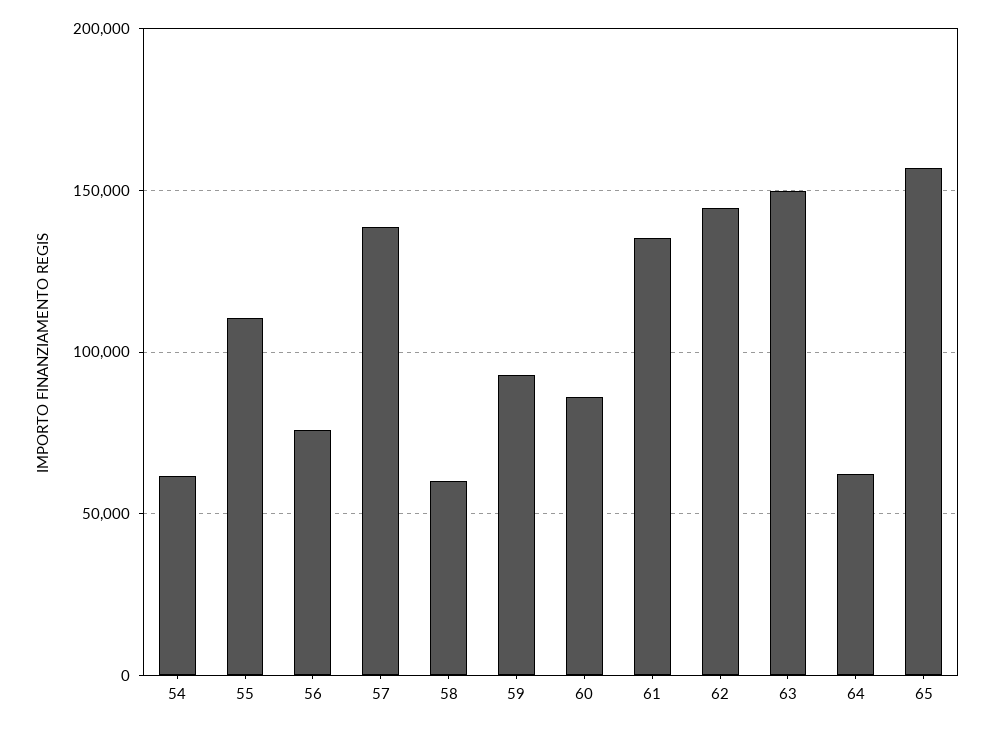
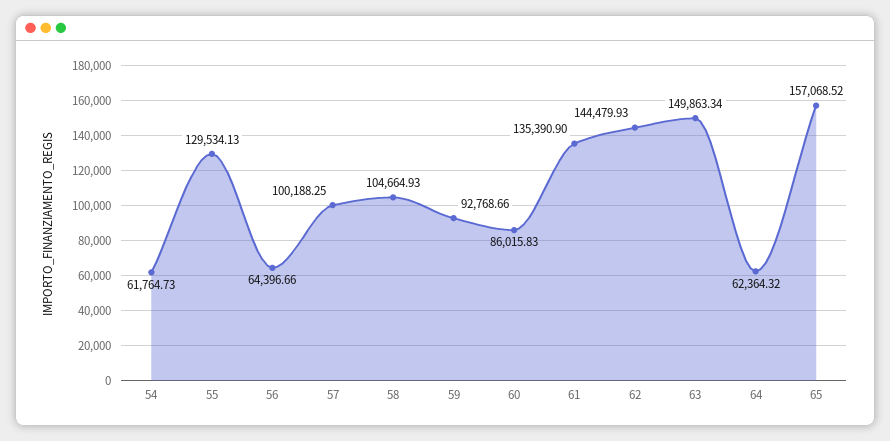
55: 110000 -> 129534.13
56: 75000 -> 64396.66
57: 140000 -> 100188.25
58: 60000 -> 104664.93

